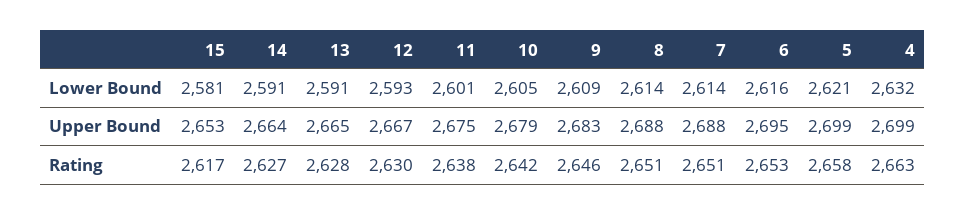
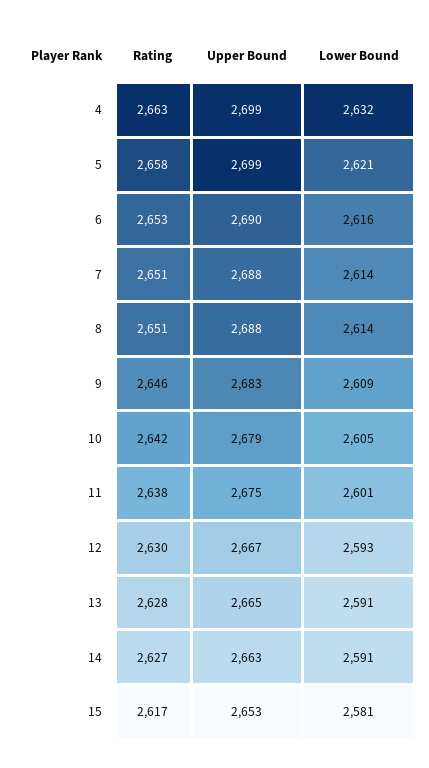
14, Upper Bound: 2664 -> 2663
6, Upper Bound: 2695 -> 2690

